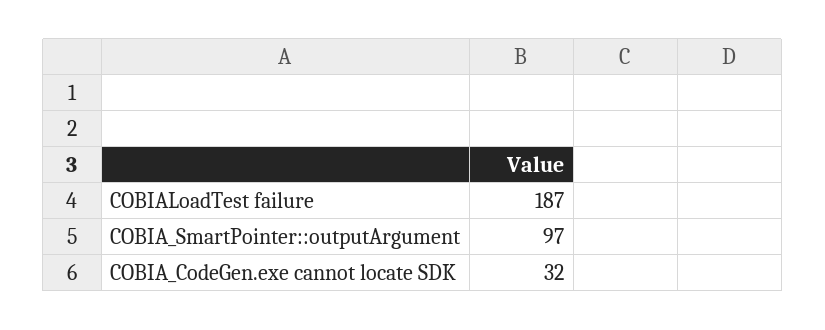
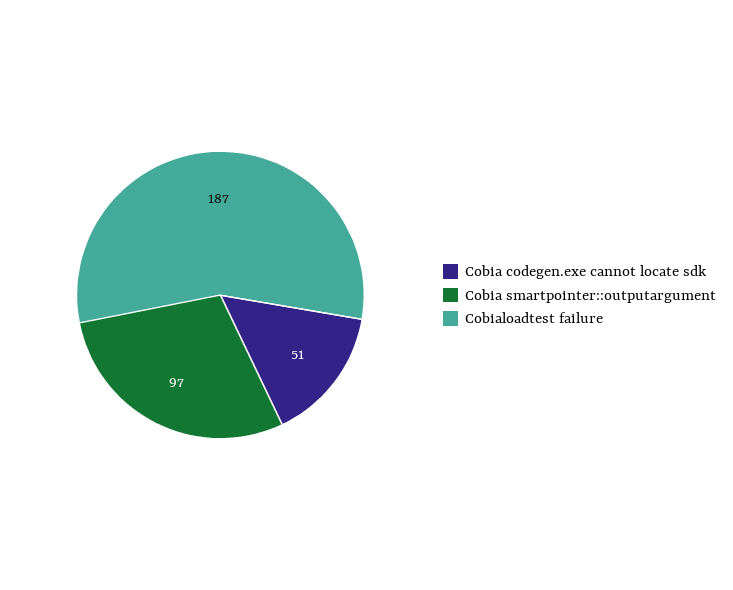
COBIA_CodeGen.exe cannot locate SDK: 32 -> 51

